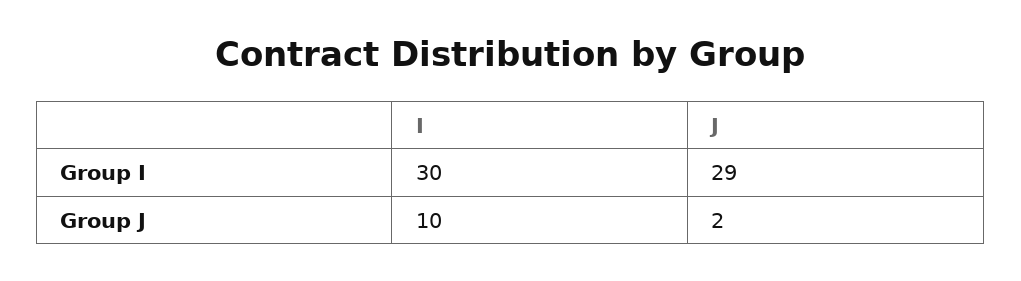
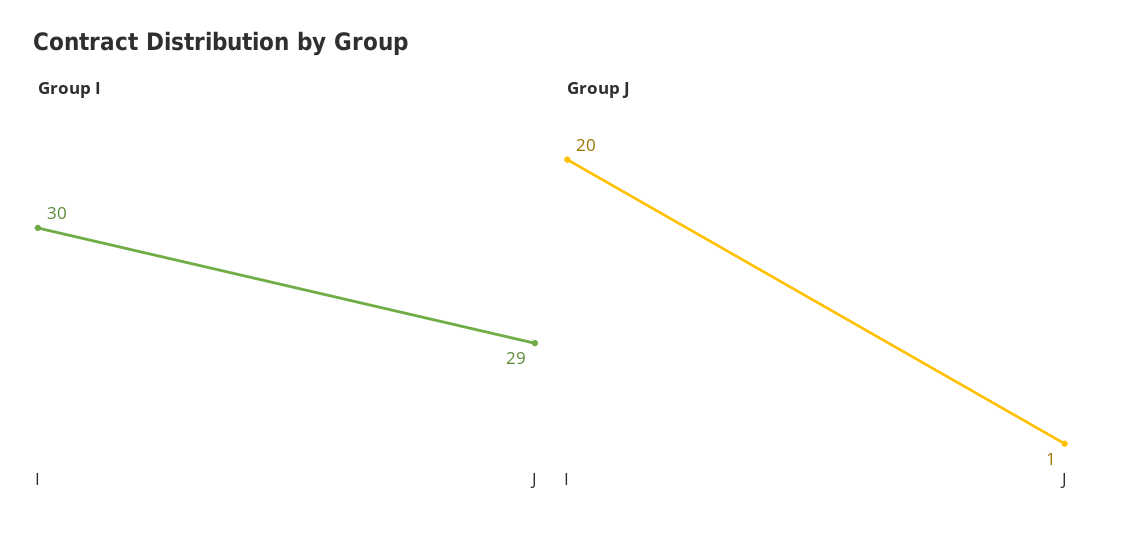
Group J, I: 10 -> 20
Group J, J: 2 -> 1

